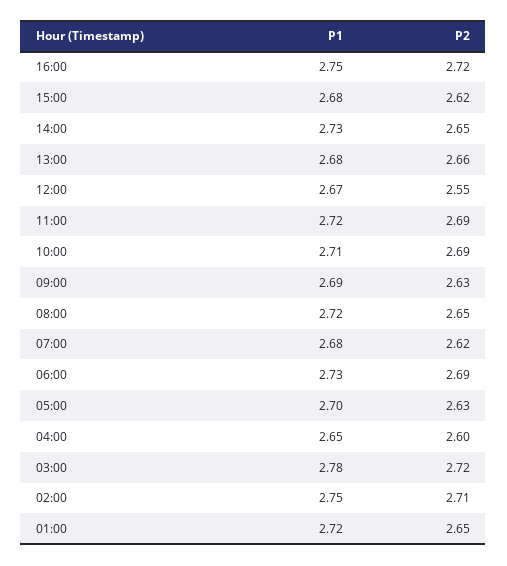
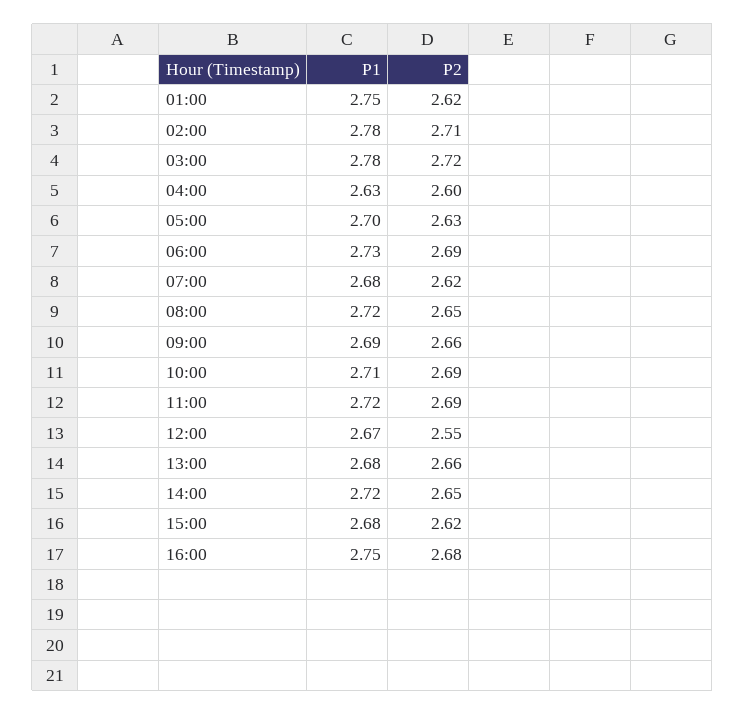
P2, 16:00: 2.72 -> 2.68
P1, 14:00: 2.73 -> 2.72
P2, 09:00: 2.63 -> 2.66
P1, 04:00: 2.65 -> 2.63
P1, 02:00: 2.75 -> 2.78
P1, 01:00: 2.72 -> 2.75
P2, 01:00: 2.65 -> 2.62

